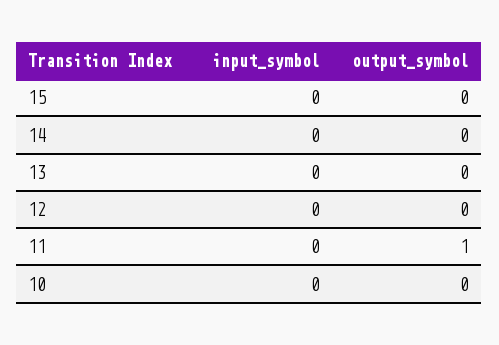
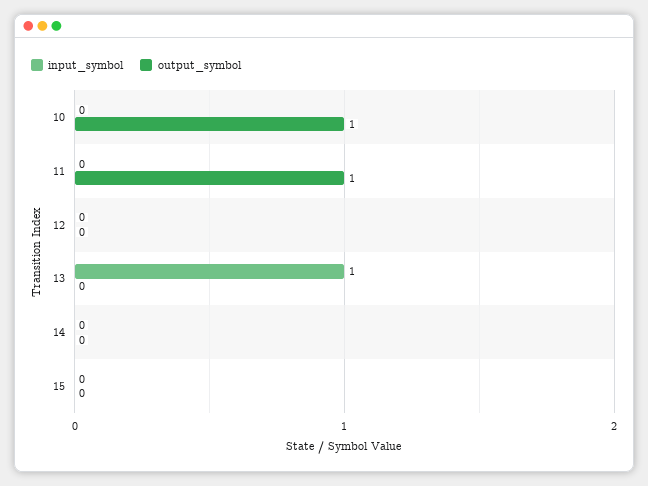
input_symbol, 13: 0 -> 1
output_symbol, 10: 0 -> 1

